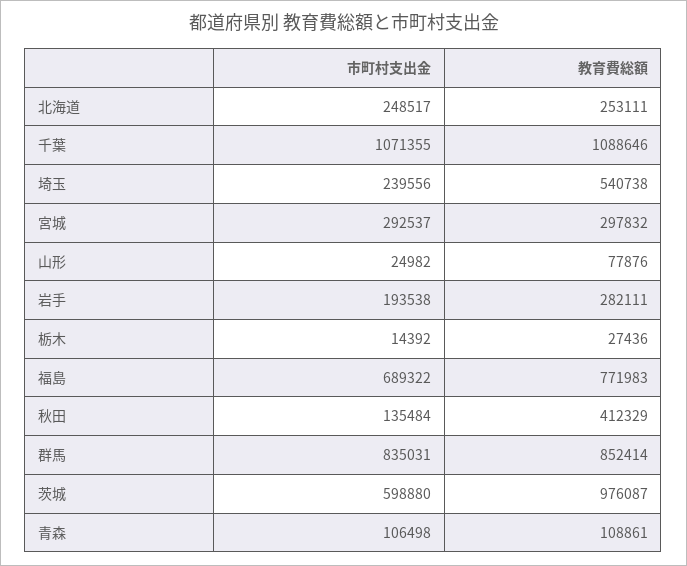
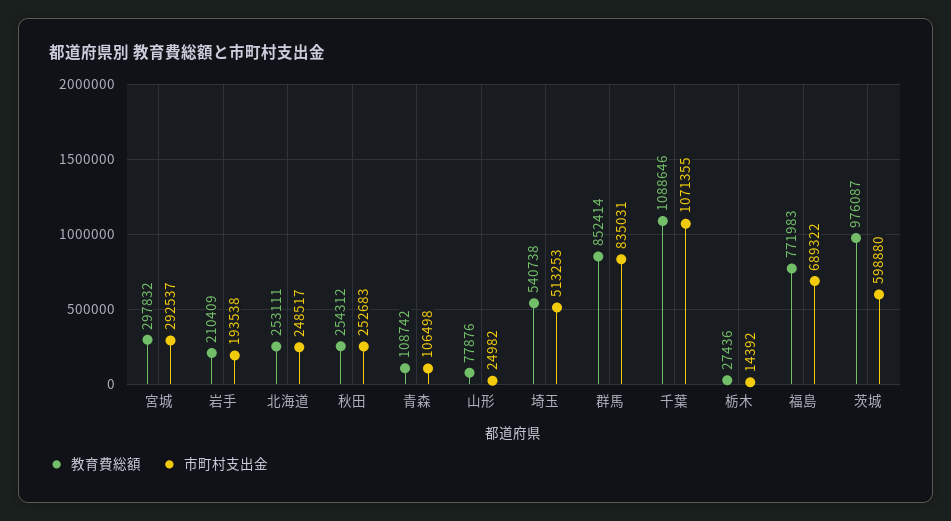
市町村支出金, 埼玉: 239556 -> 513253
教育費総額, 岩手: 282111 -> 210409
市町村支出金, 秋田: 135484 -> 252683
教育費総額, 秋田: 412329 -> 254312
教育費総額, 青森: 108861 -> 108742

